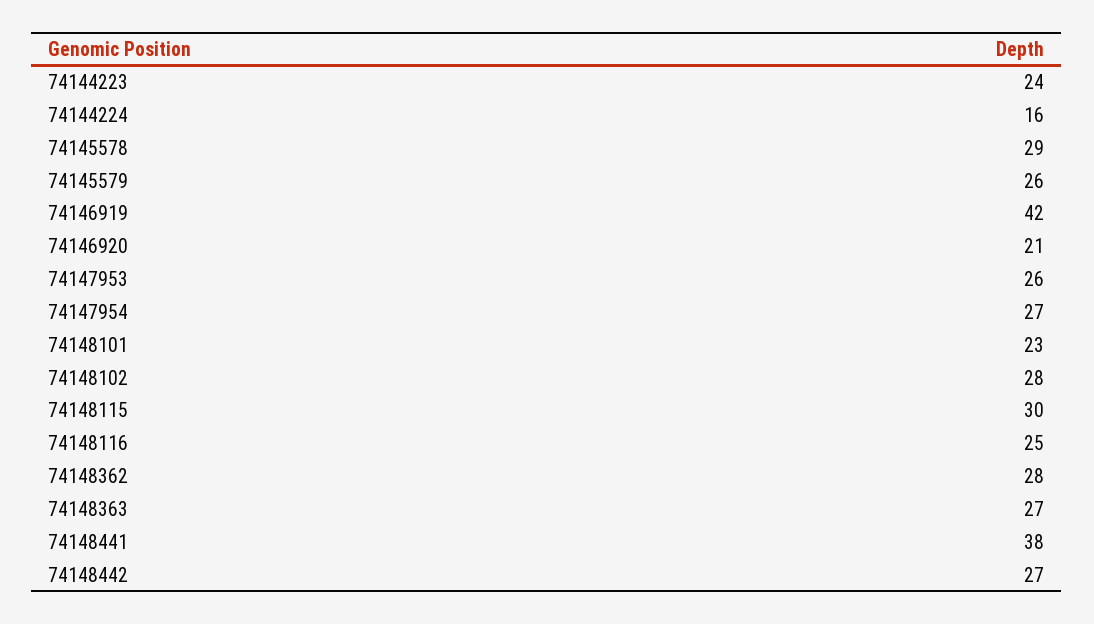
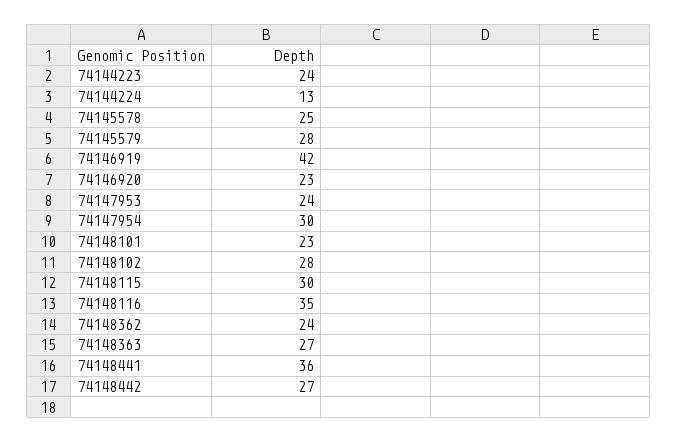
74144224: 16 -> 13
74145578: 29 -> 25
74145579: 26 -> 28
74146920: 21 -> 23
74147953: 26 -> 24
74147954: 27 -> 30
74148116: 25 -> 35
74148362: 28 -> 24
74148441: 38 -> 36

